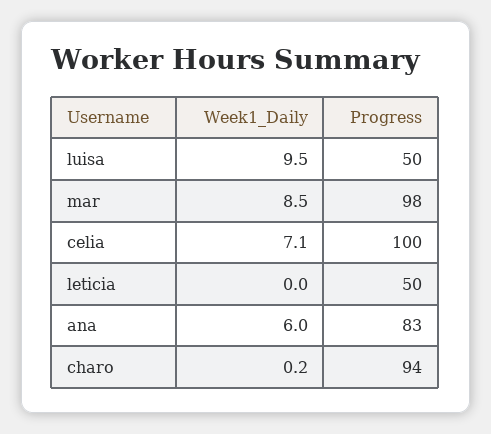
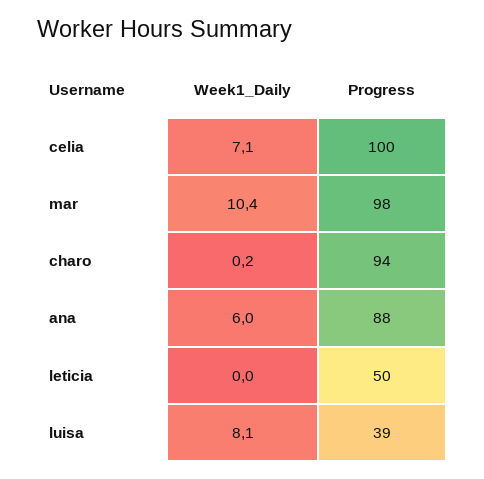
Week1_Daily, luisa: 9.5 -> 8.1
Progress, luisa: 50 -> 39
Week1_Daily, mar: 8.5 -> 10.4
Progress, ana: 83 -> 88

